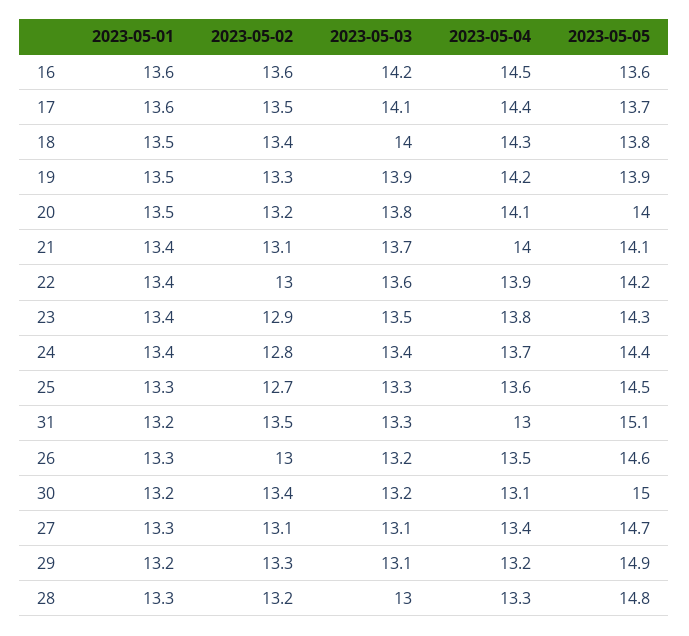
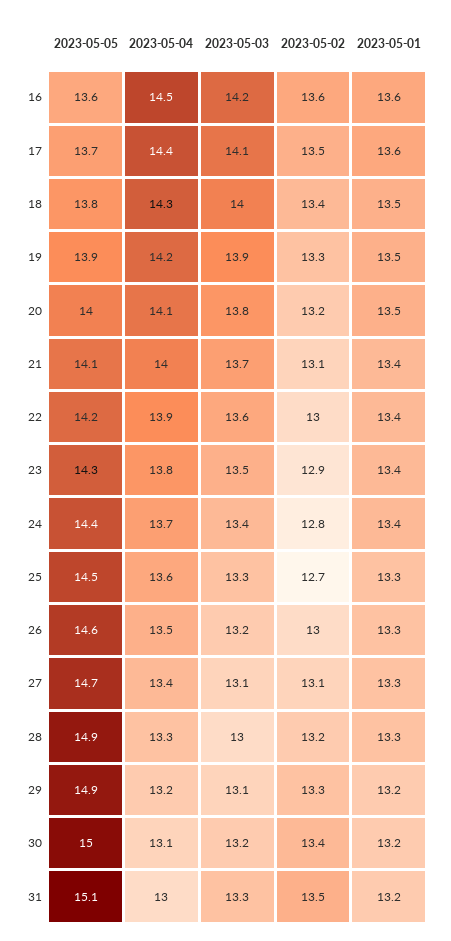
2023-05-05, 28: 14.8 -> 14.9

